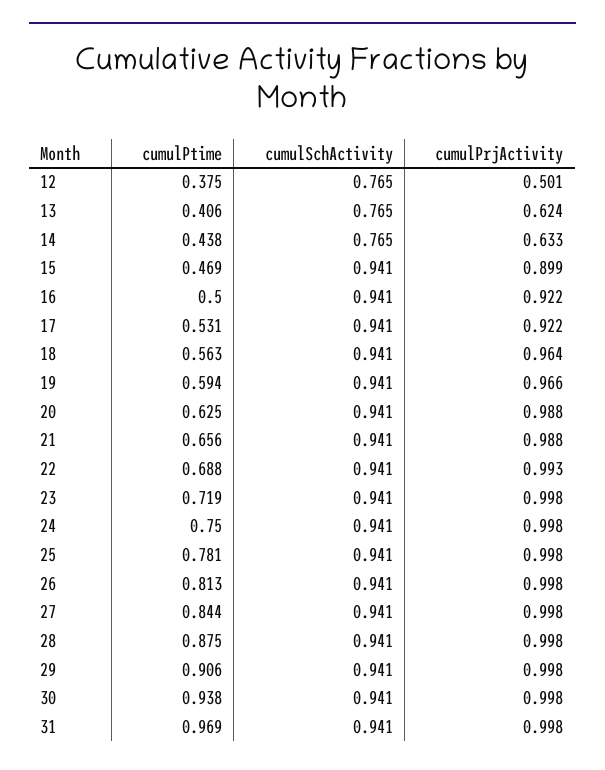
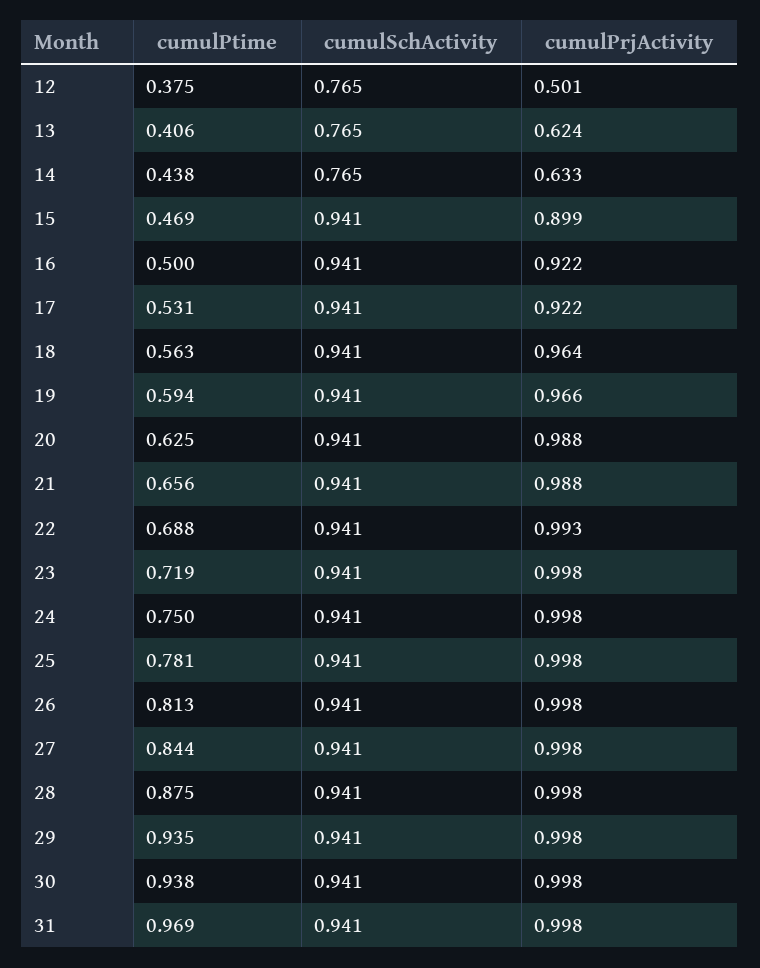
cumulPtime, 29: 0.906 -> 0.935

